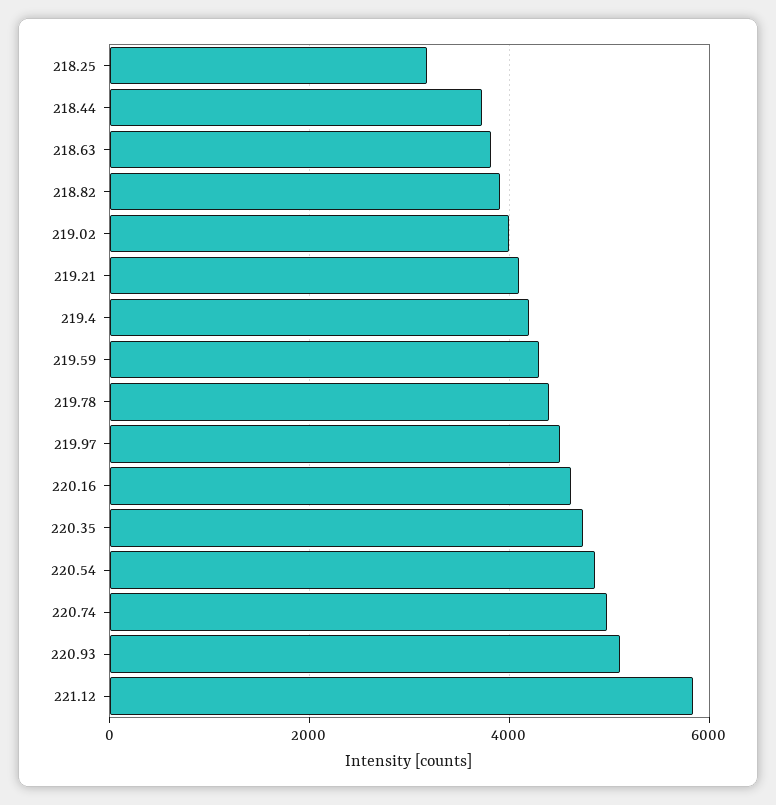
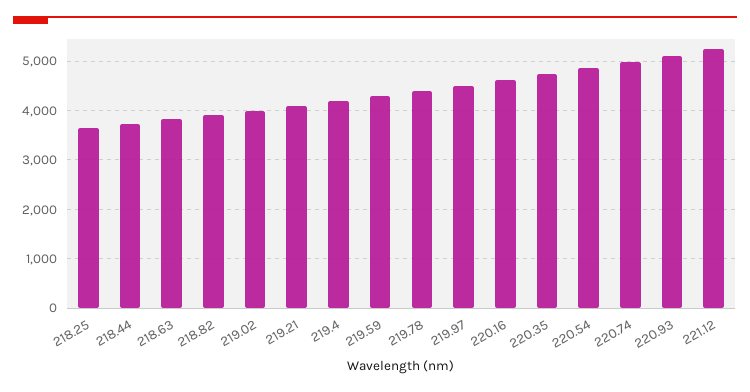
218.25: 3200 -> 3600
221.12: 5800 -> 5200

